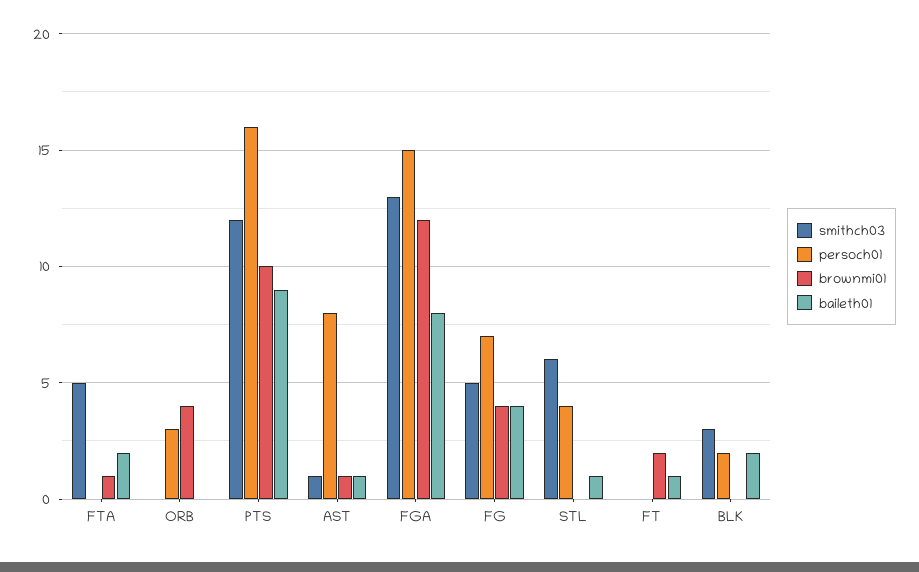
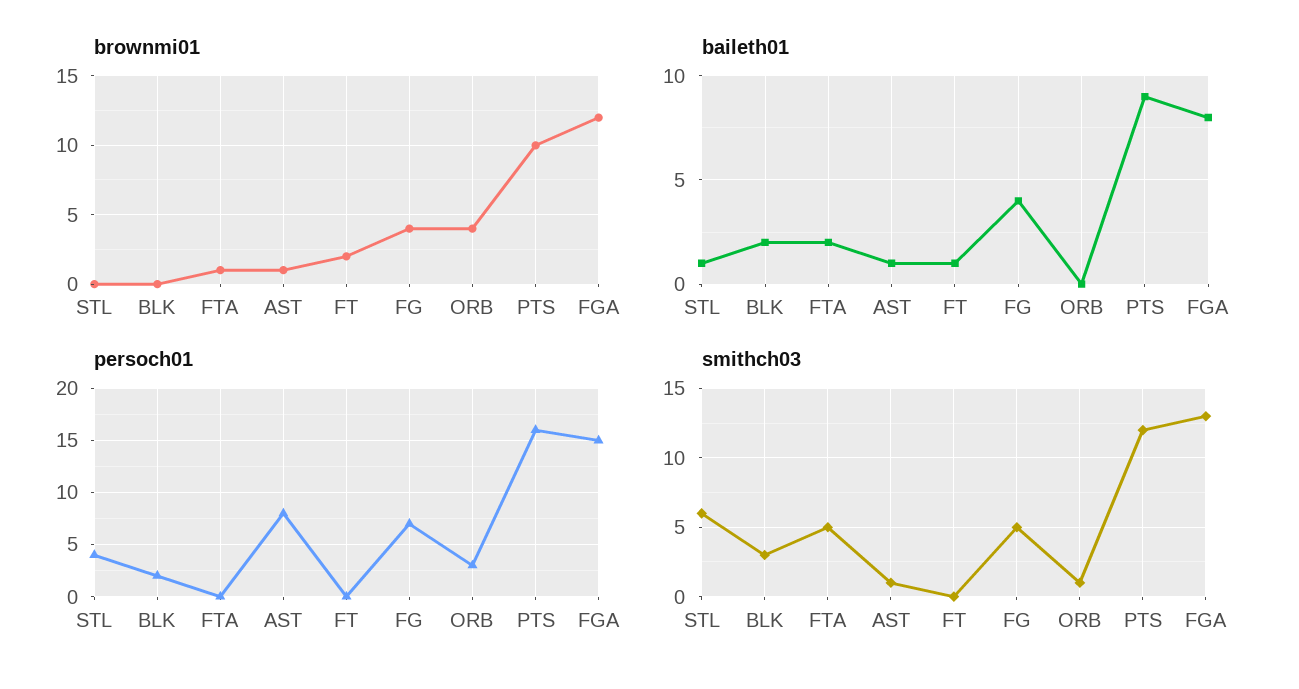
smithch03, ORB: 0 -> 1

